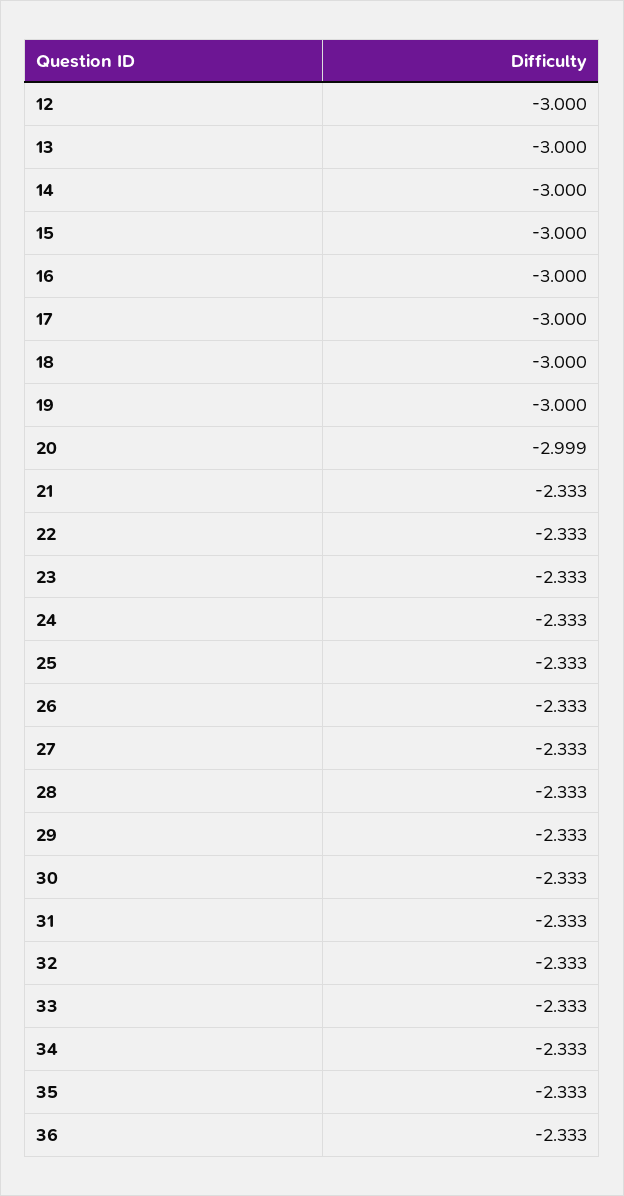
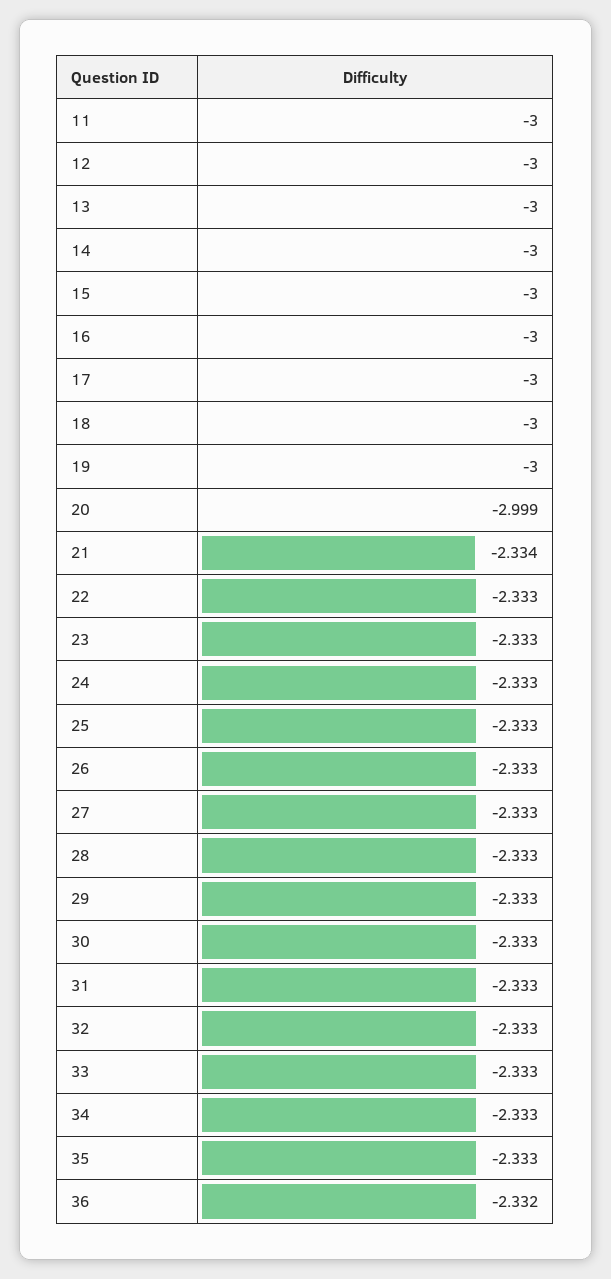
21: -2.333 -> -2.334
36: -2.333 -> -2.332
11: none -> -3

